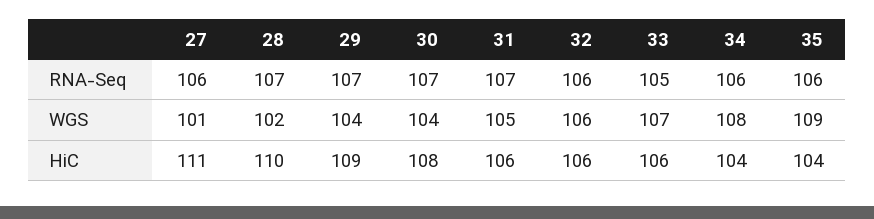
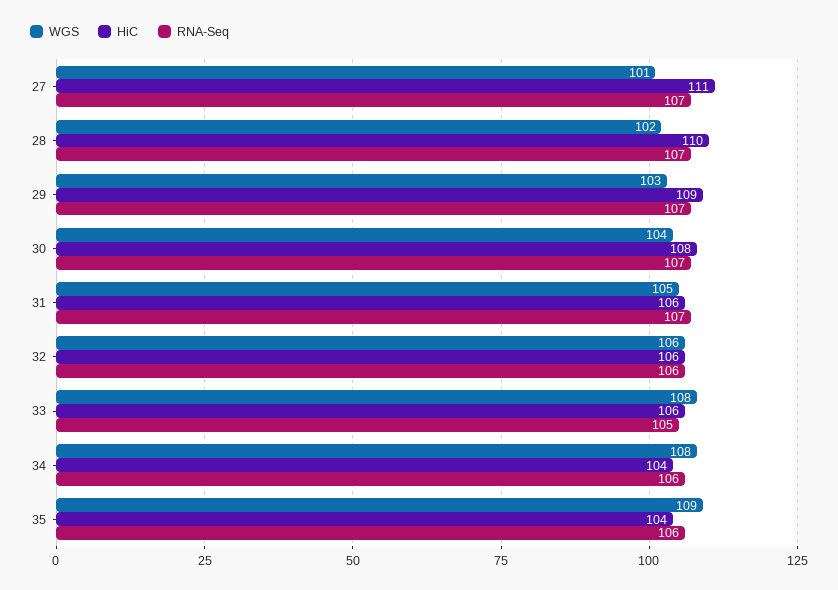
RNA-Seq, 27: 106 -> 107
WGS, 29: 104 -> 103
WGS, 33: 107 -> 108

